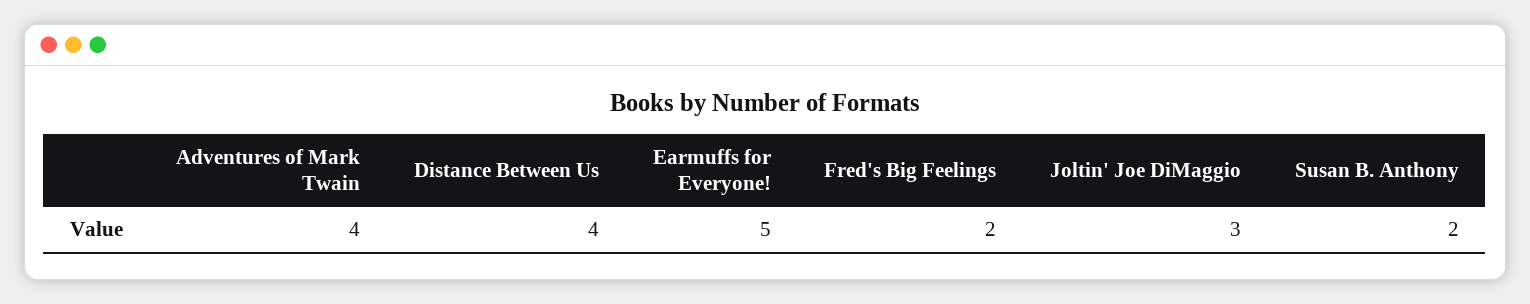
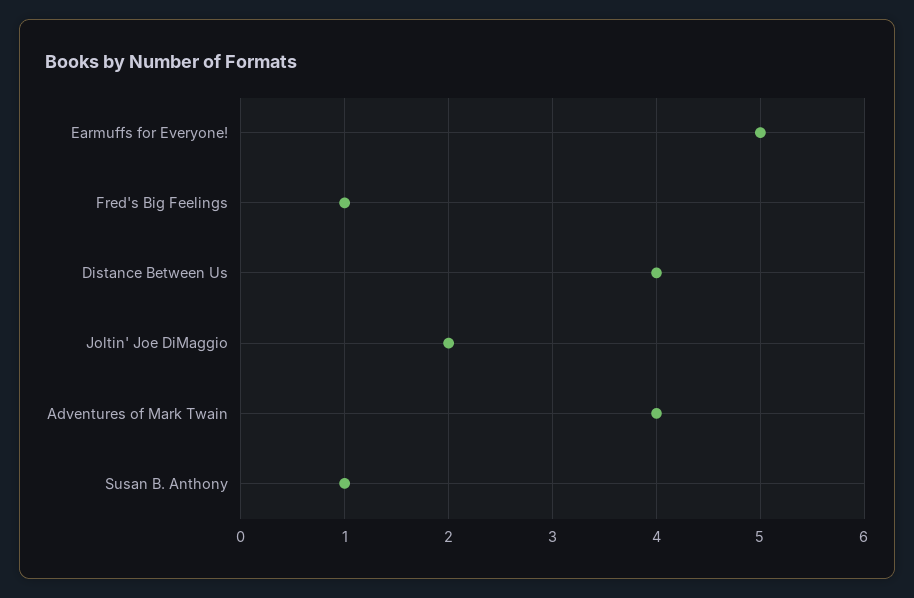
Fred's Big Feelings: 2 -> 1
Joltin' Joe DiMaggio: 3 -> 2
Susan B. Anthony: 2 -> 1

